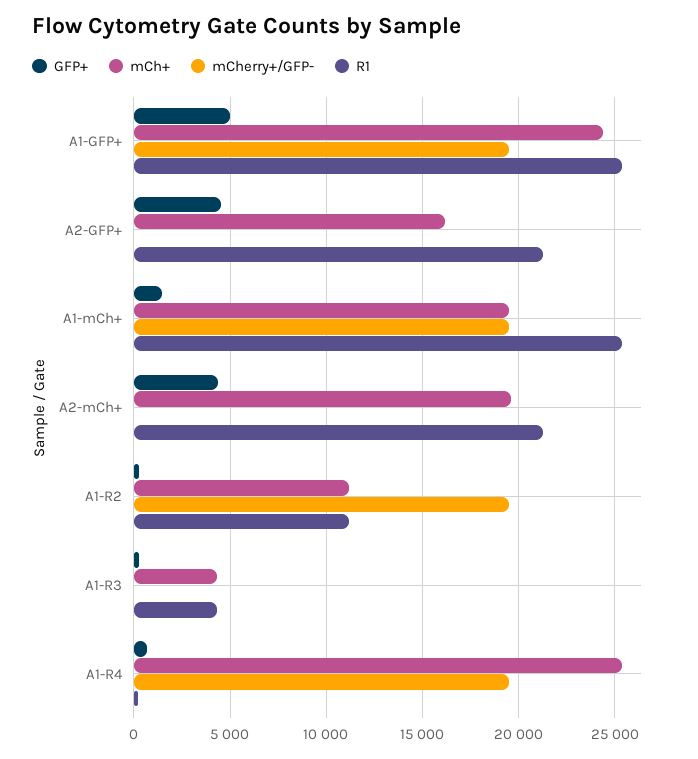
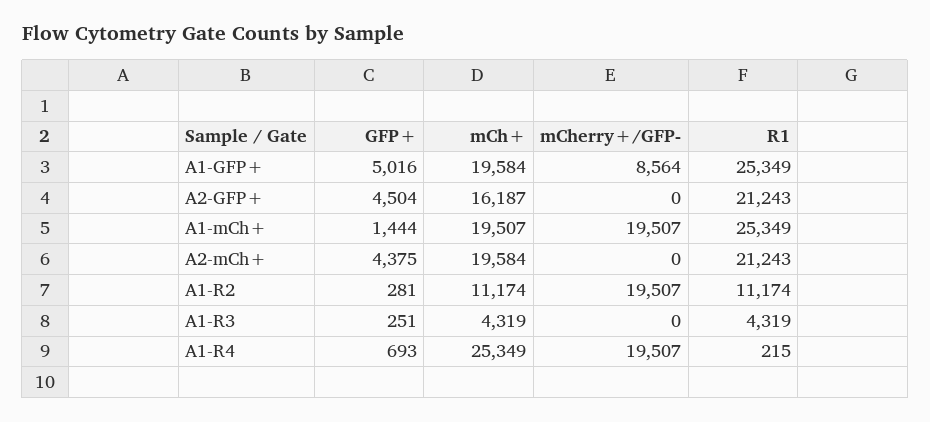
mCh+, A1-GFP+: 24500 -> 19584
mCherry+/GFP-, A1-GFP+: 19500 -> 8564

